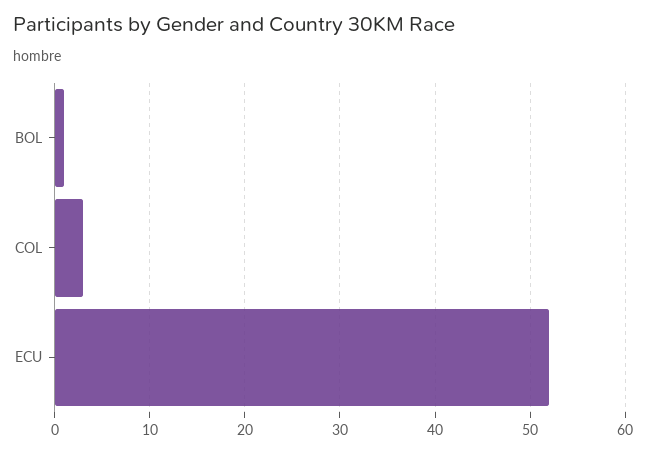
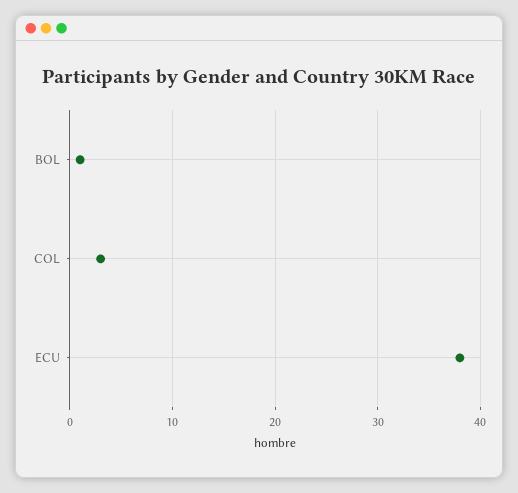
ECU: 52 -> 38

